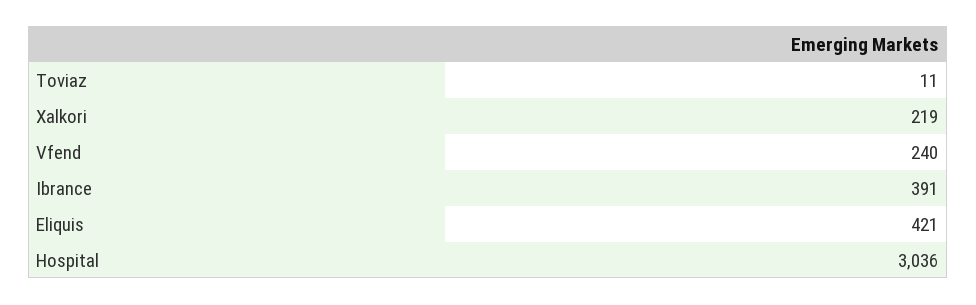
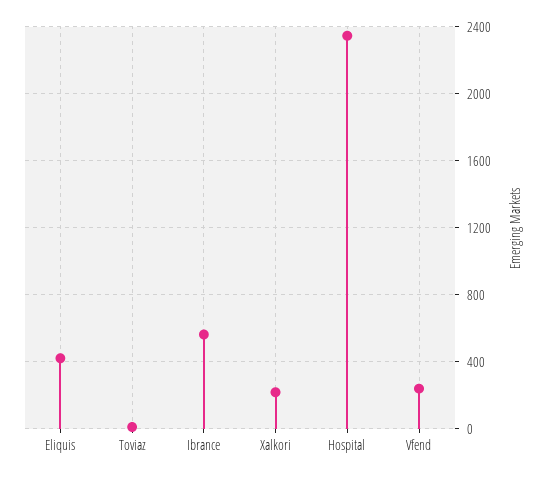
Ibrance: 391 -> 550
Hospital: 3036 -> 2350

